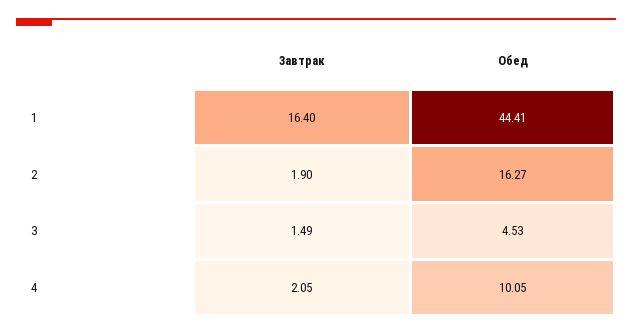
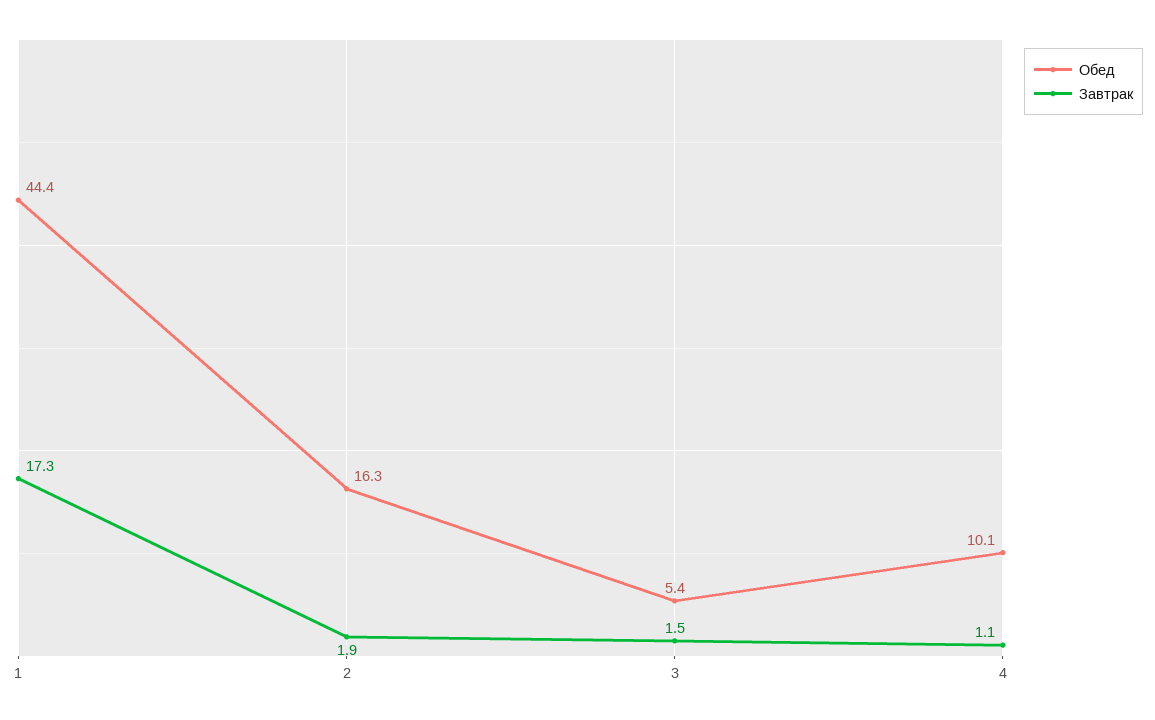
Завтрак, 1: 16.4 -> 17.3
Обед, 3: 4.53 -> 5.4
Завтрак, 4: 2.05 -> 1.1

